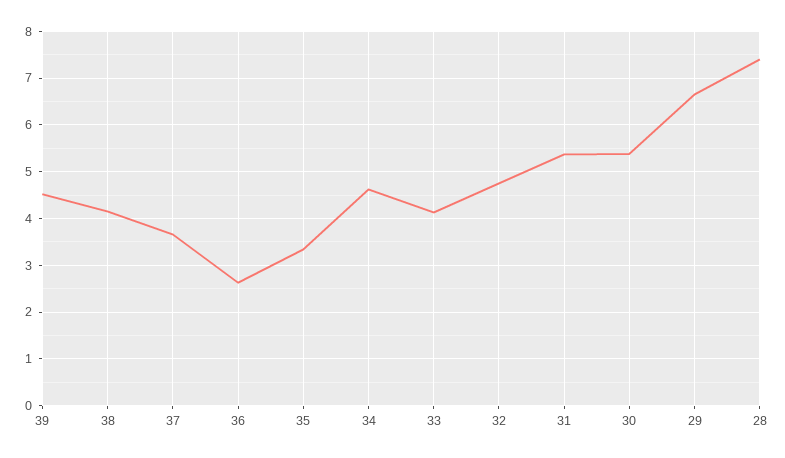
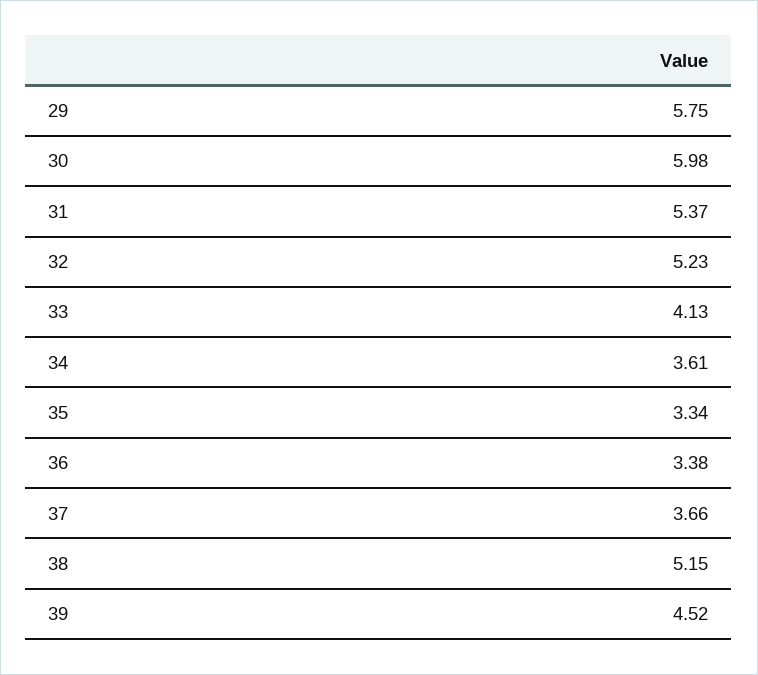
38: 4.2 -> 5.15
36: 2.6 -> 3.38
34: 4.6 -> 3.61
32: 4.8 -> 5.23
30: 5.4 -> 5.98
29: 6.6 -> 5.75
28: 7.4 -> none

